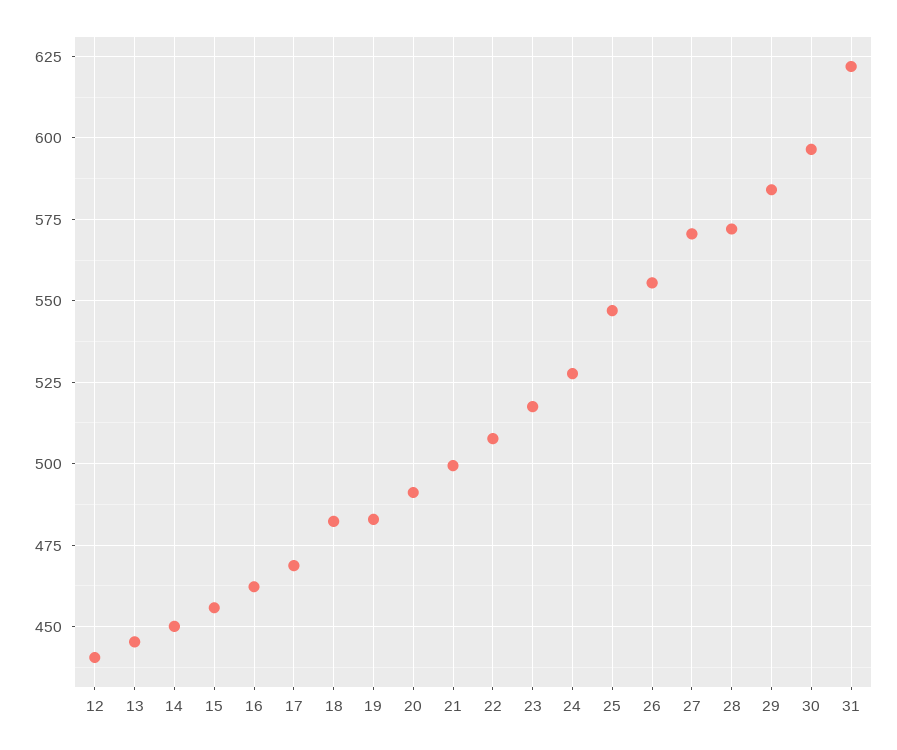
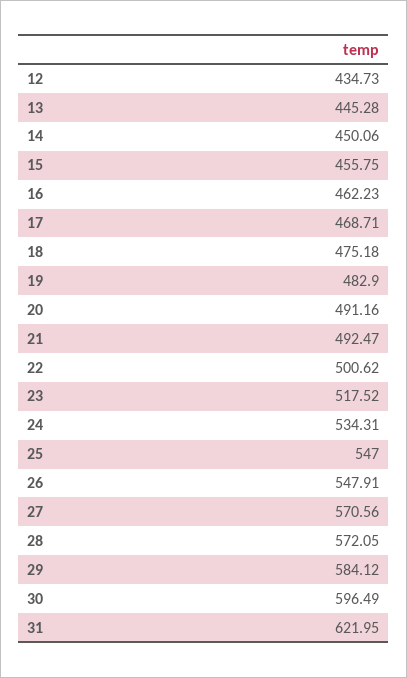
12: 440 -> 434.73
18: 482.5 -> 475.18
21: 500 -> 492.47
22: 507.5 -> 500.62
24: 527.5 -> 534.31
26: 555 -> 547.91

